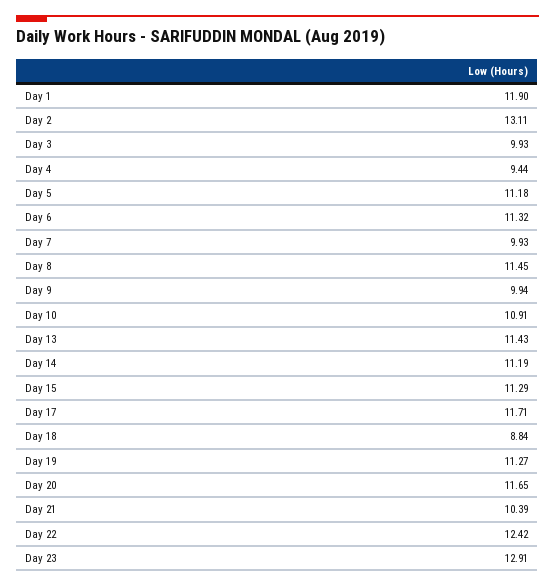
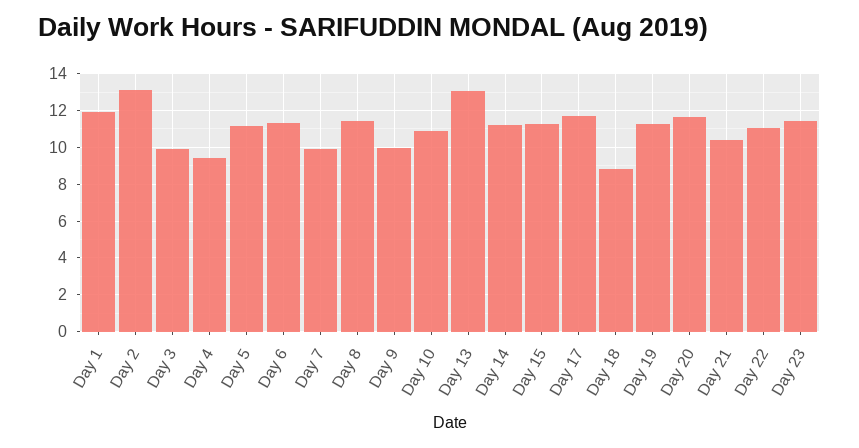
Day 13: 11.43 -> 13
Day 22: 12.42 -> 11
Day 23: 12.91 -> 11.5

